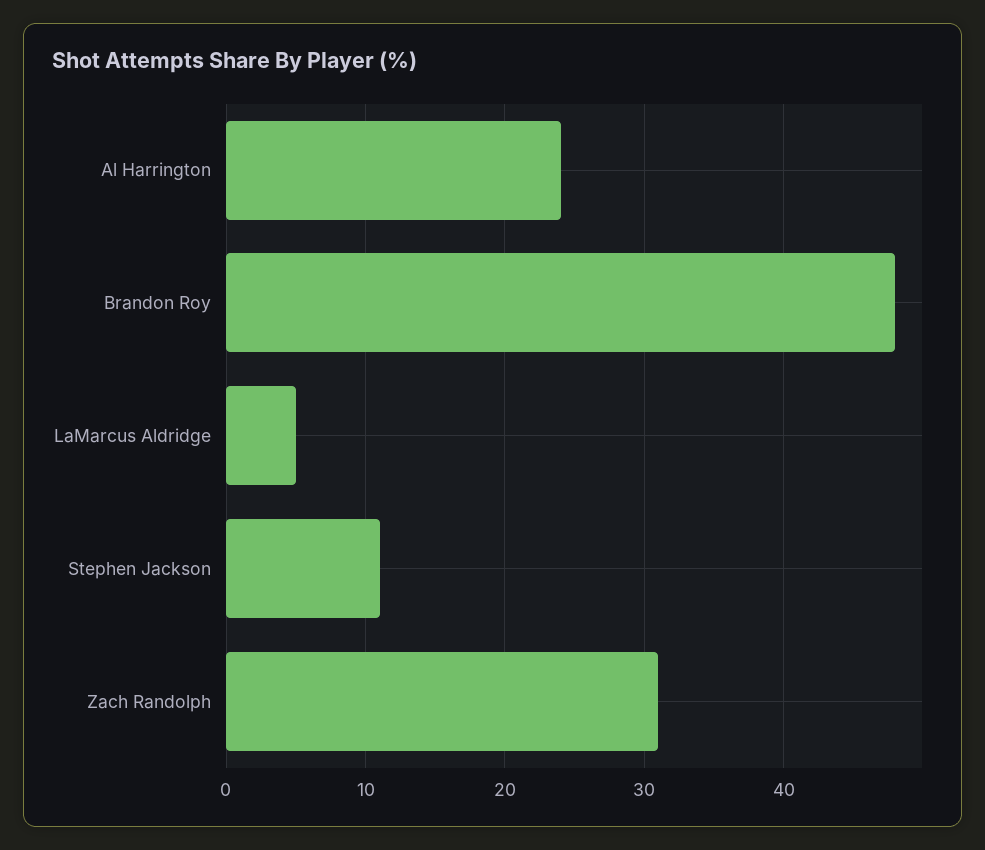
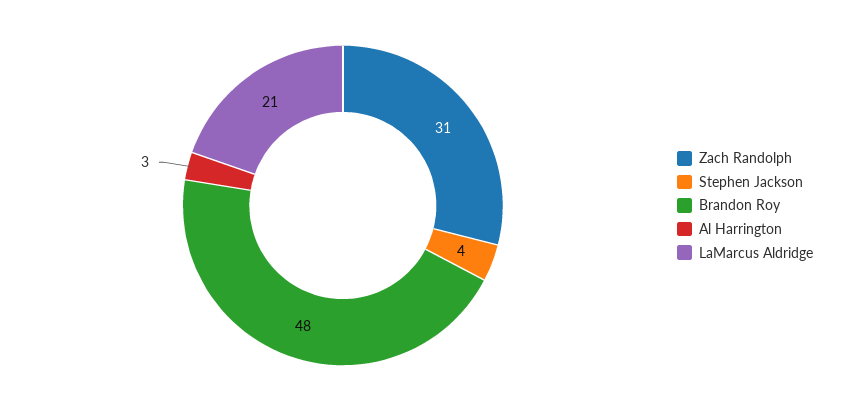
Al Harrington: 24 -> 3
LaMarcus Aldridge: 5 -> 21
Stephen Jackson: 11 -> 4

